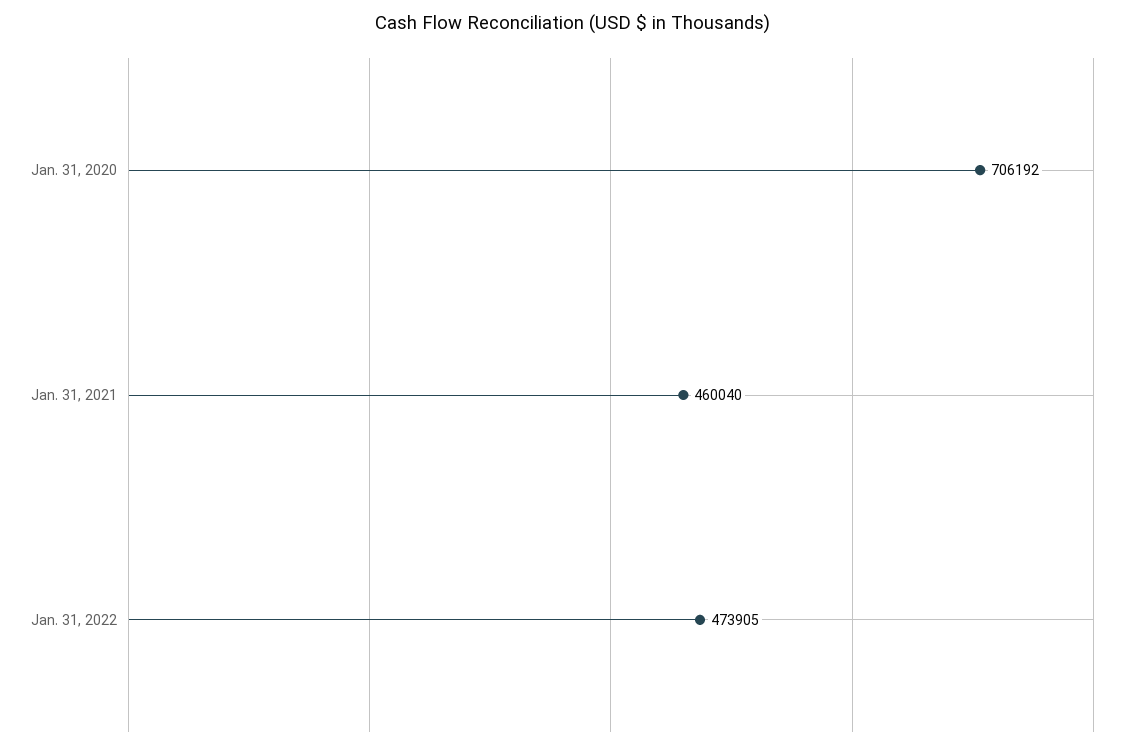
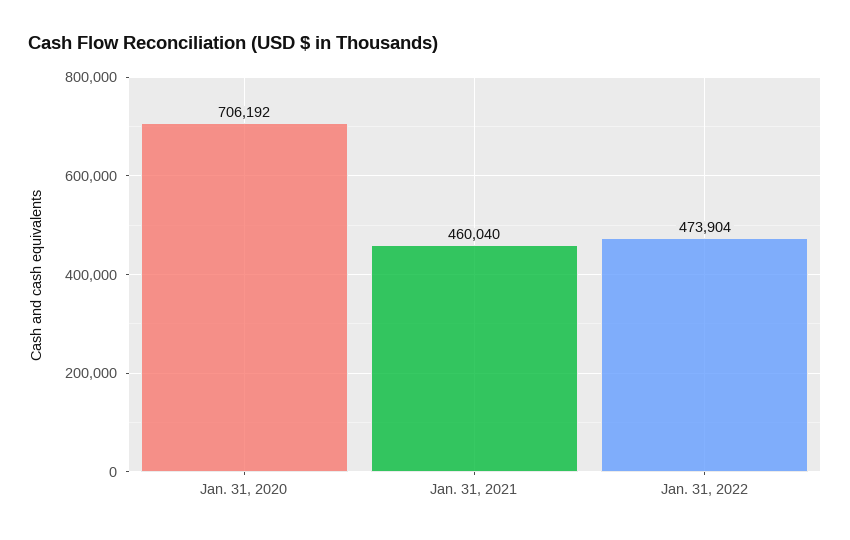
Jan. 31, 2022: 473905 -> 473904

